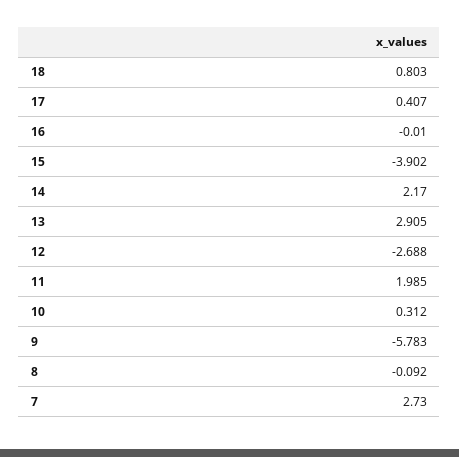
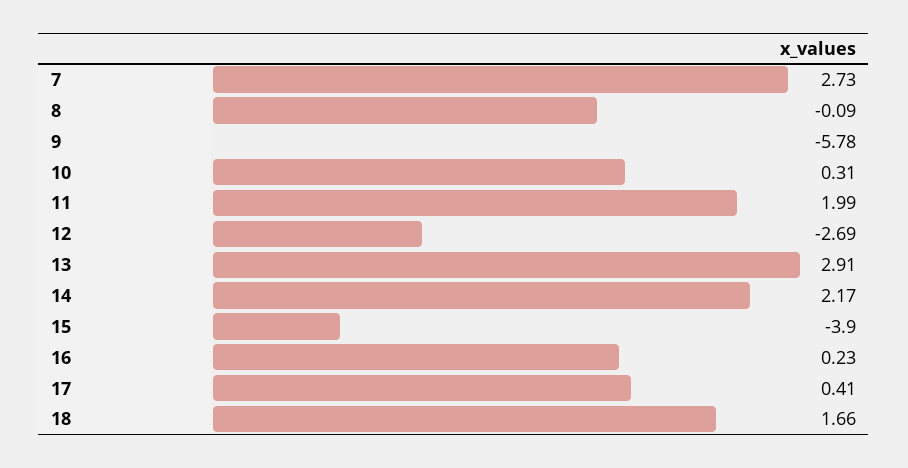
18: 0.803 -> 1.66
16: -0.01 -> 0.23

